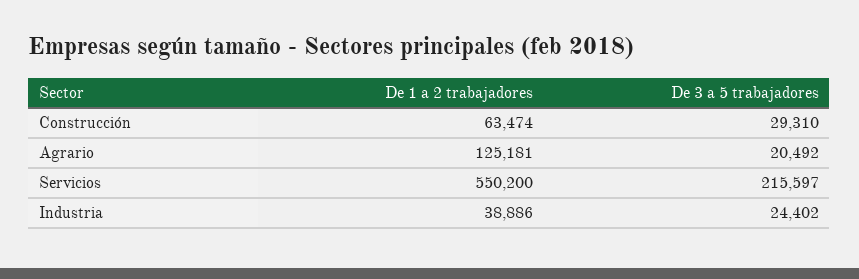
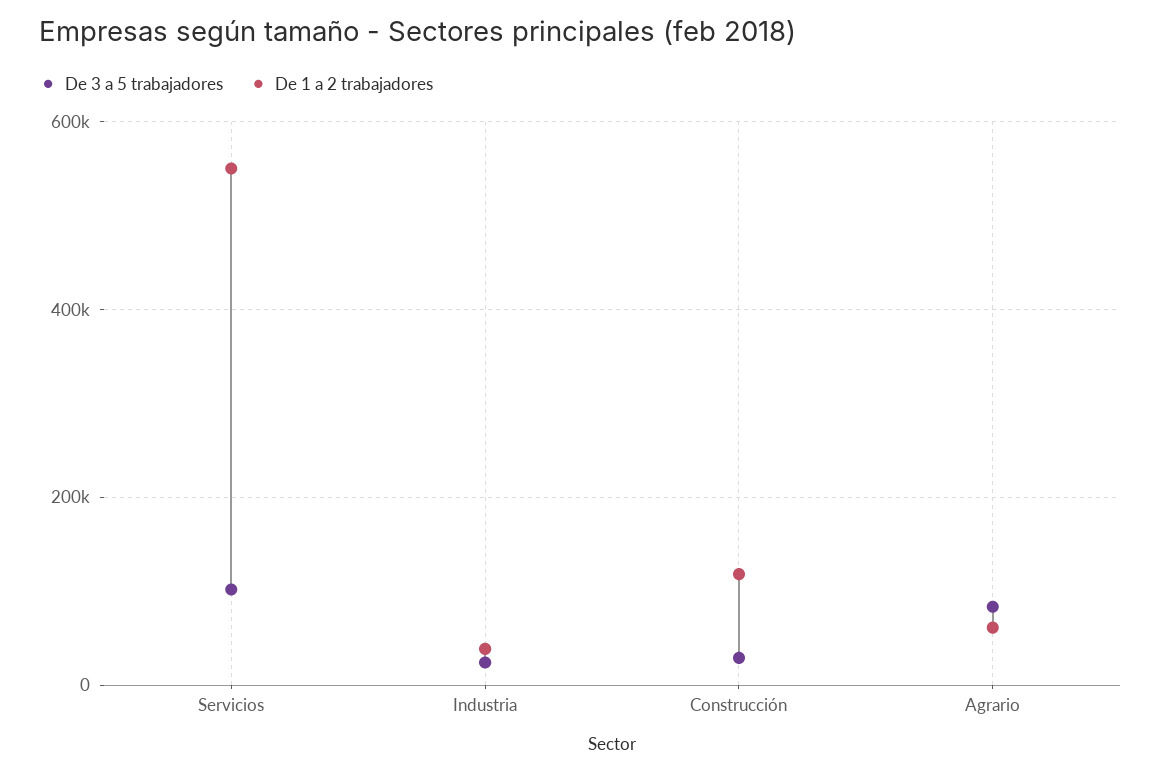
De 1 a 2 trabajadores, Construcción: 63474 -> 120000
De 1 a 2 trabajadores, Agrario: 125181 -> 60000
De 3 a 5 trabajadores, Agrario: 20492 -> 80000
De 3 a 5 trabajadores, Servicios: 215597 -> 100000

